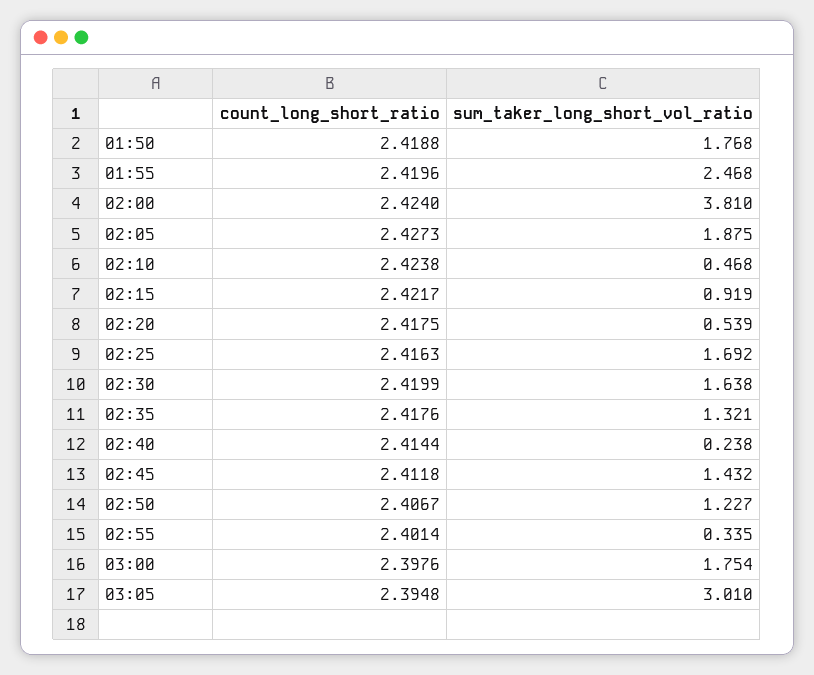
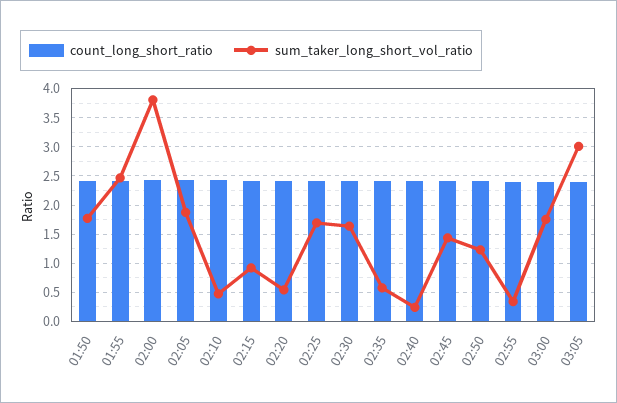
sum_taker_long_short_vol_ratio, 02:35: 1.321 -> 0.5

